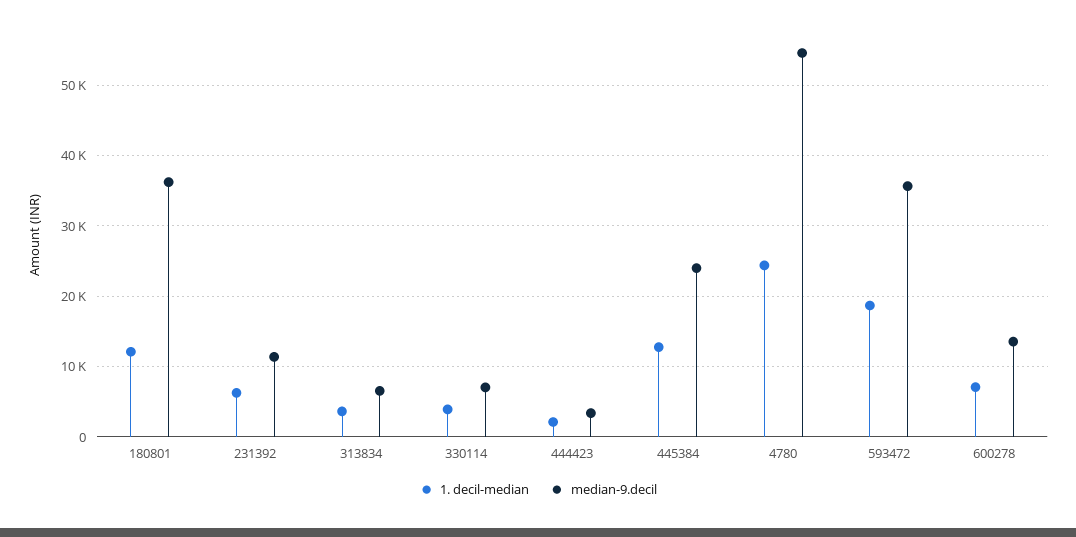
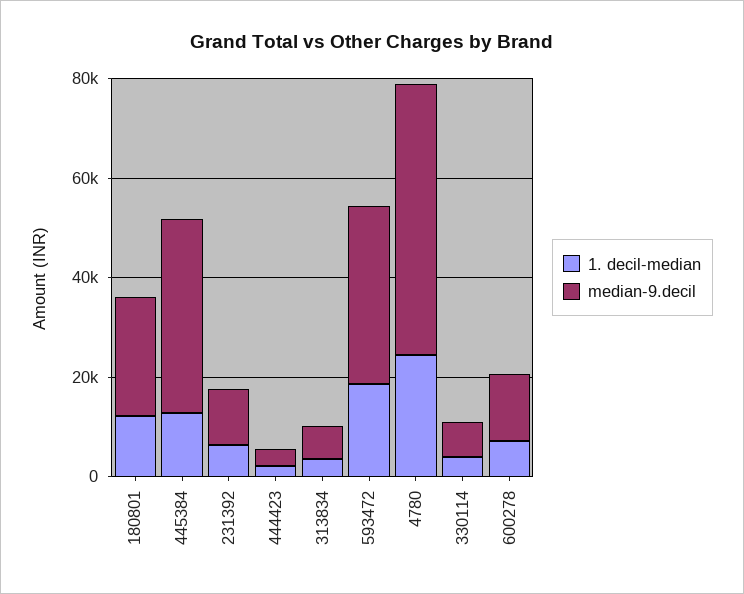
median-9.decil, 180801: 36000 -> 25000
median-9.decil, 445384: 24000 -> 40000

